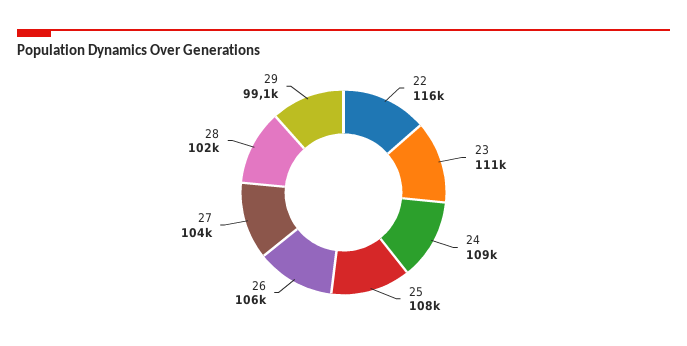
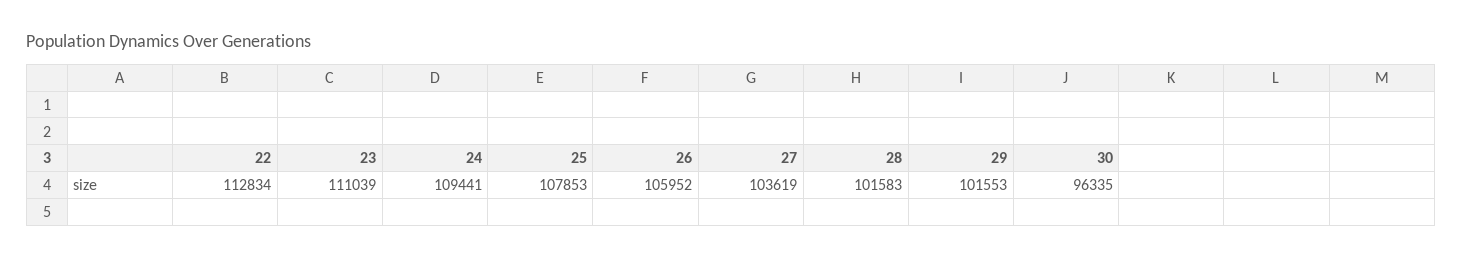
22: 116000 -> 112834
29: 99100 -> 101553
30: none -> 96335

